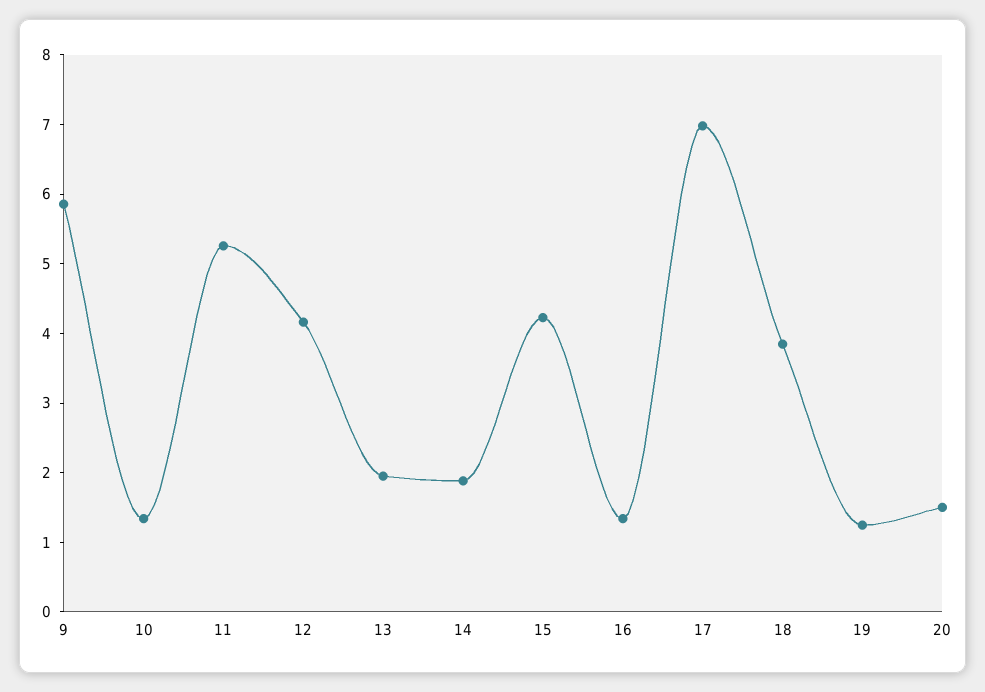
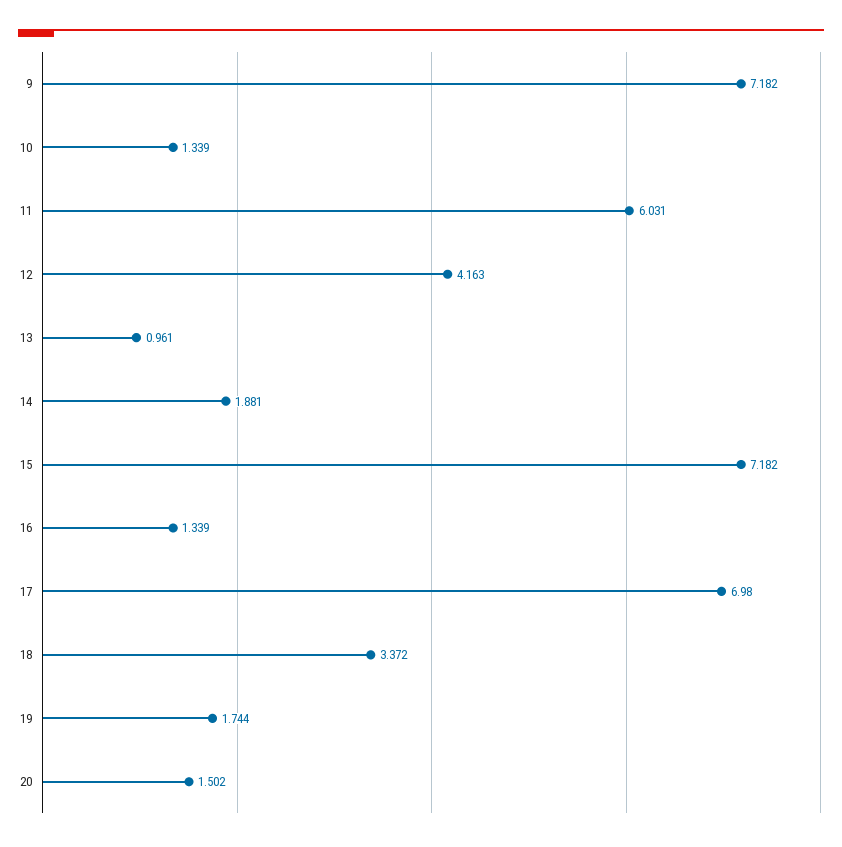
9: 5.8 -> 7.182
11: 5.2 -> 6.031
13: 2 -> 0.961
15: 4.2 -> 7.182
18: 3.8 -> 3.372
19: 1.2 -> 1.744

